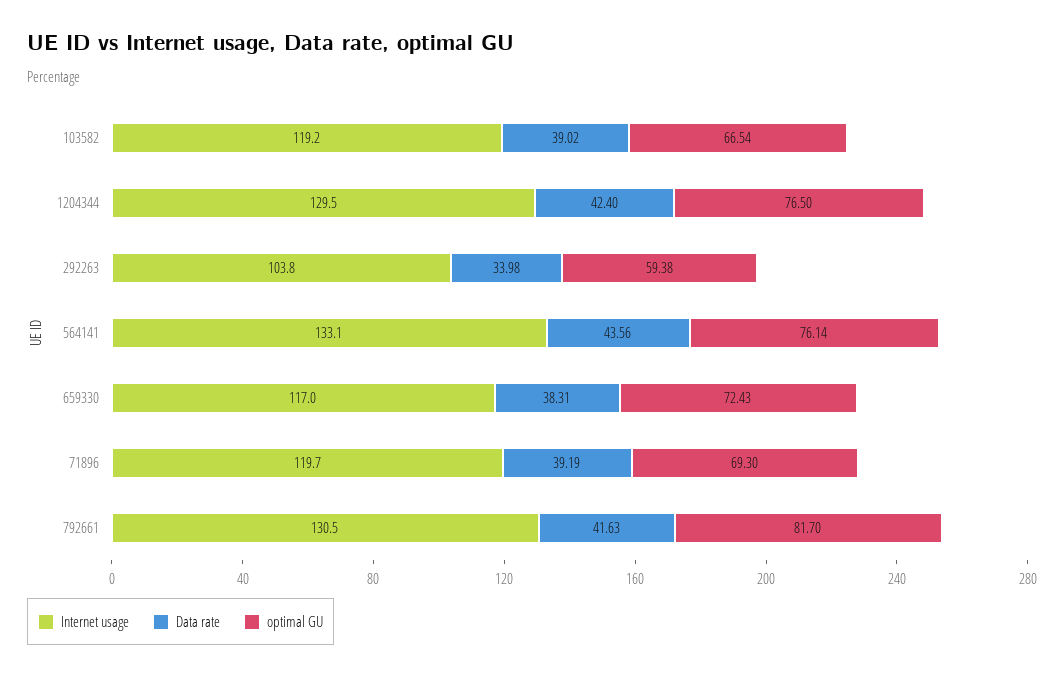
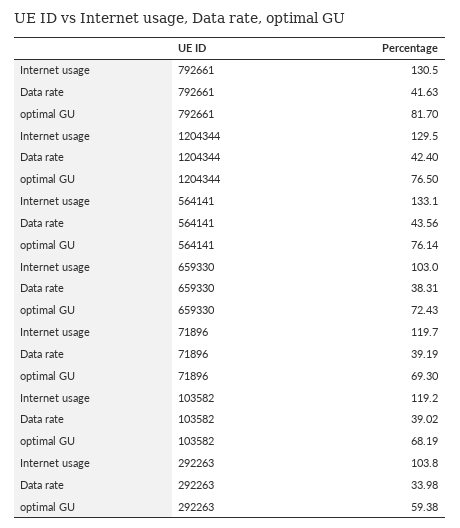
optimal GU, 103582: 66.54 -> 68.19
Internet usage, 659330: 117 -> 103

